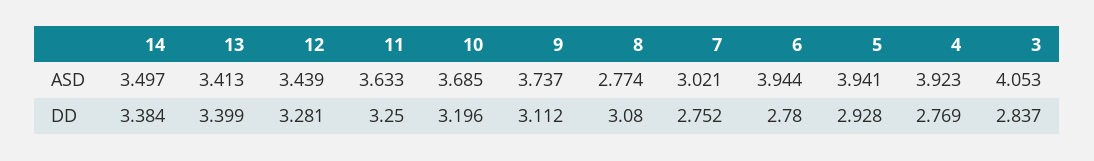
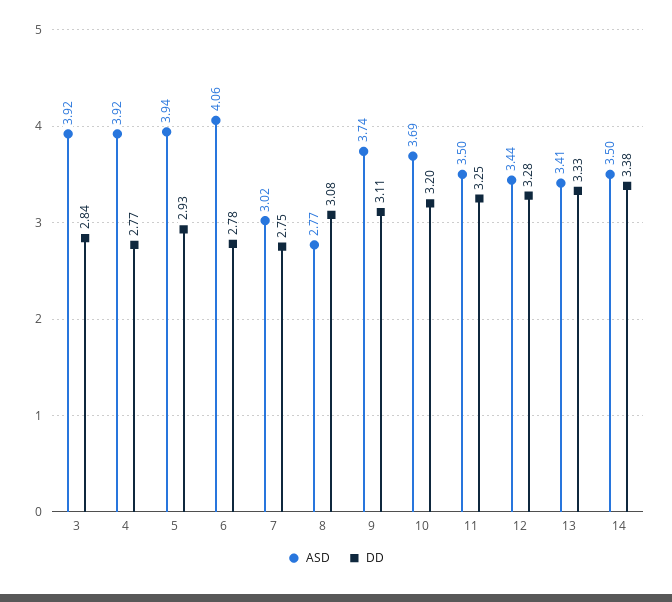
ASD, 11: 3.633 -> 3.5
ASD, 6: 3.944 -> 4.06
ASD, 3: 4.053 -> 3.92
DD, 13: 3.399 -> 3.33

